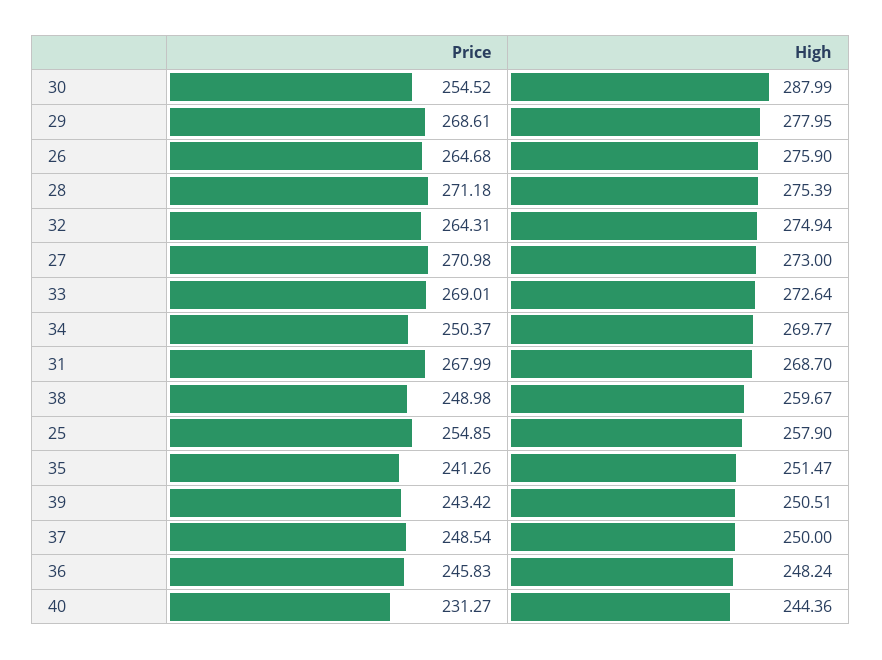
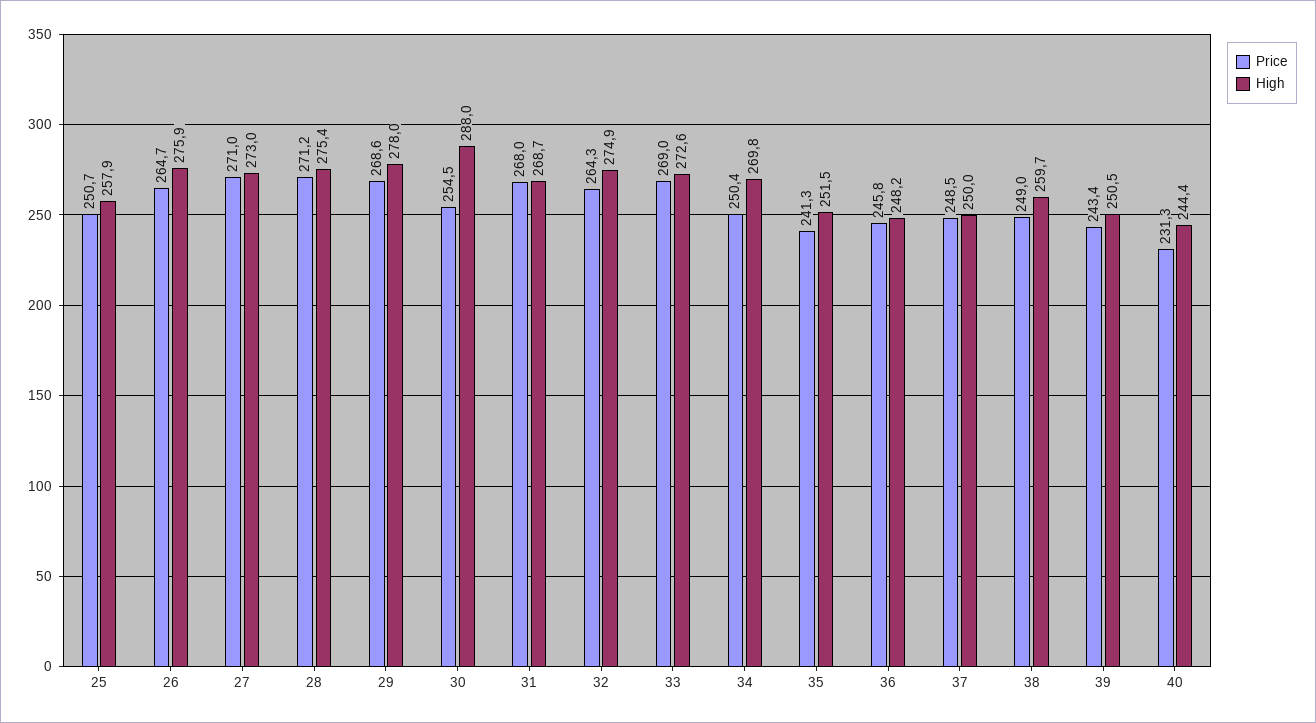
Price, 25: 254.85 -> 250.7

